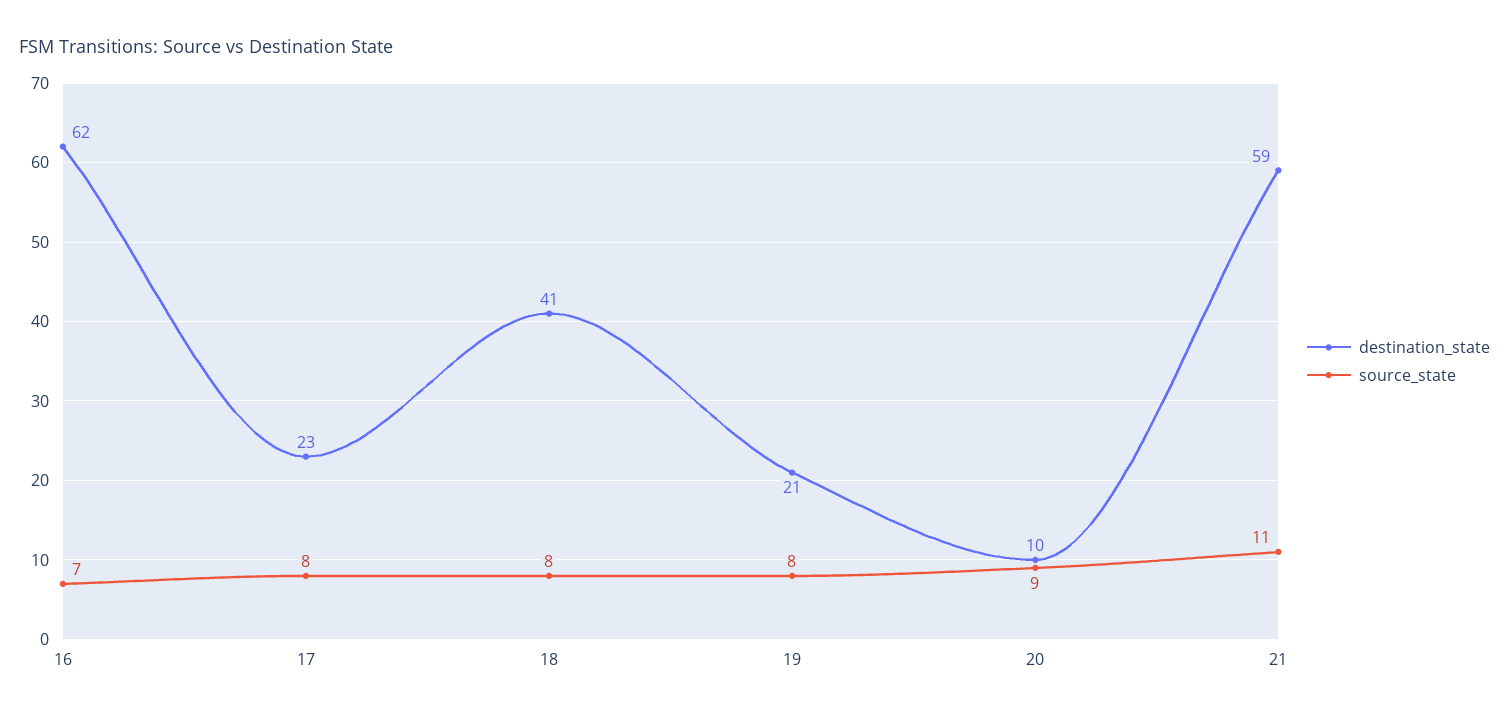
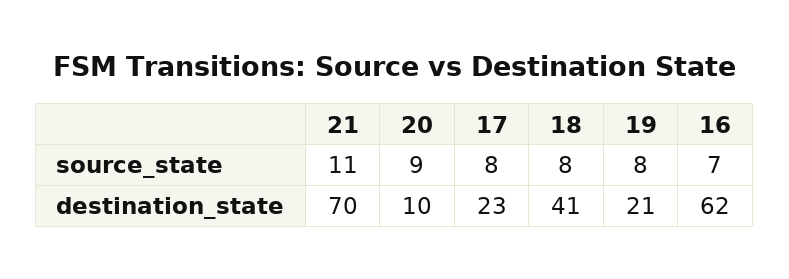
destination_state, 21: 59 -> 70

